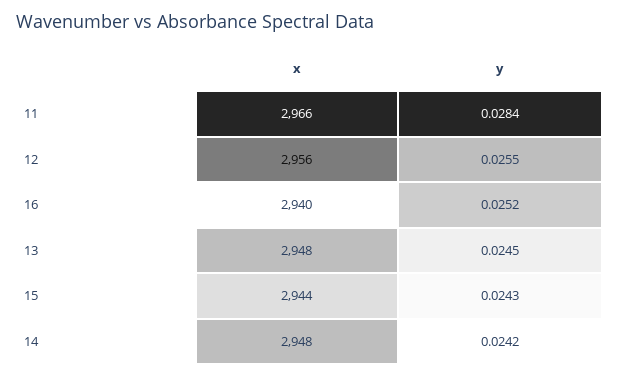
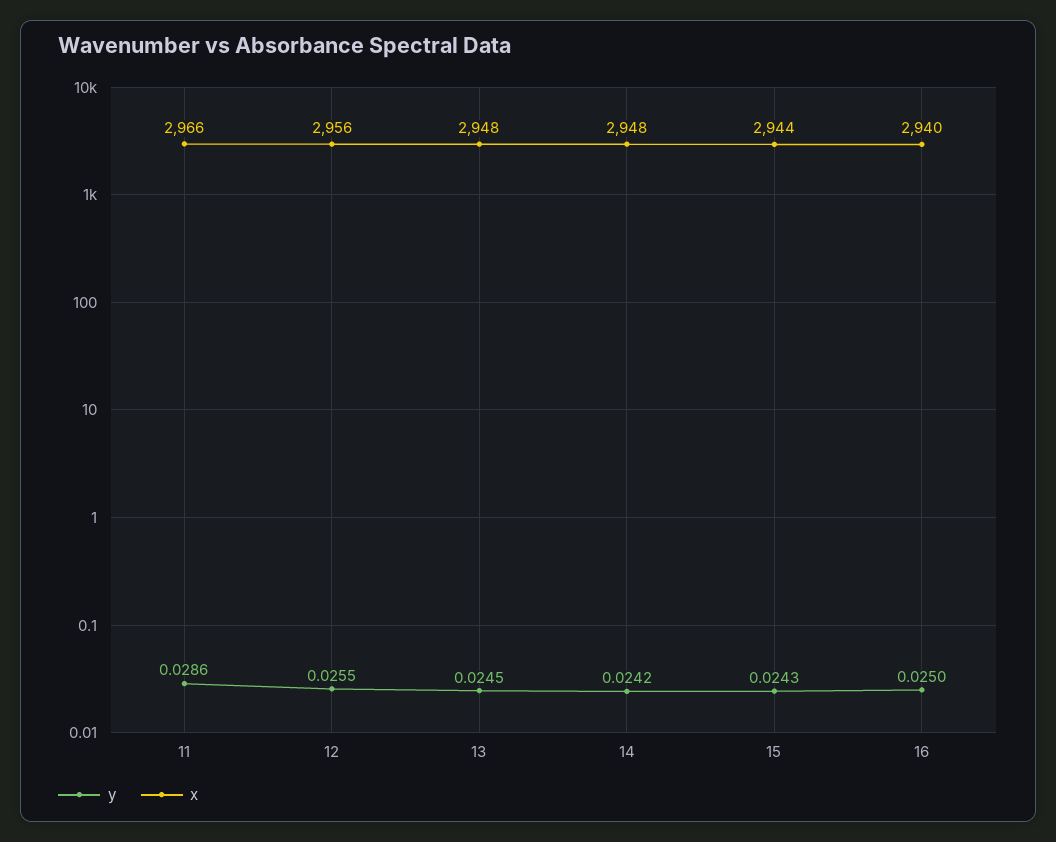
y, 11: 0.0284 -> 0.0286
y, 16: 0.0252 -> 0.025

